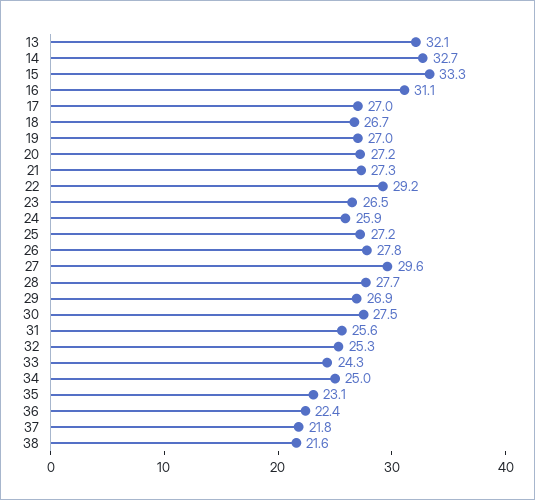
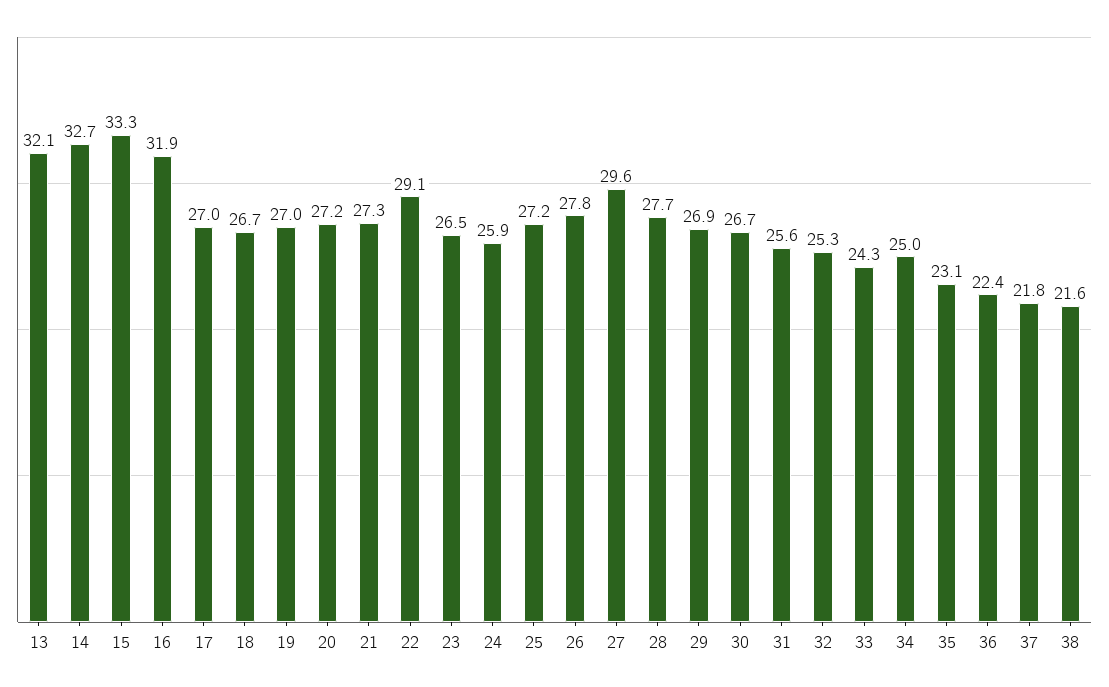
16: 31.1 -> 31.9
22: 29.2 -> 29.1
30: 27.5 -> 26.7

